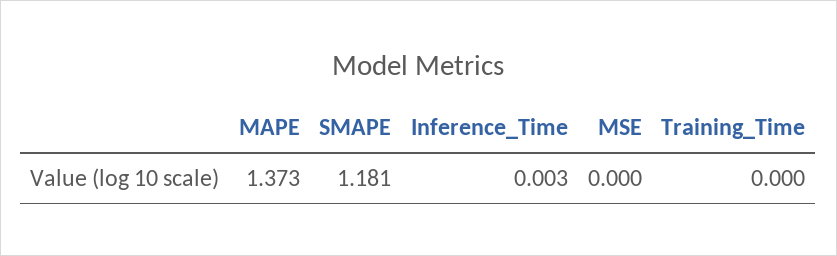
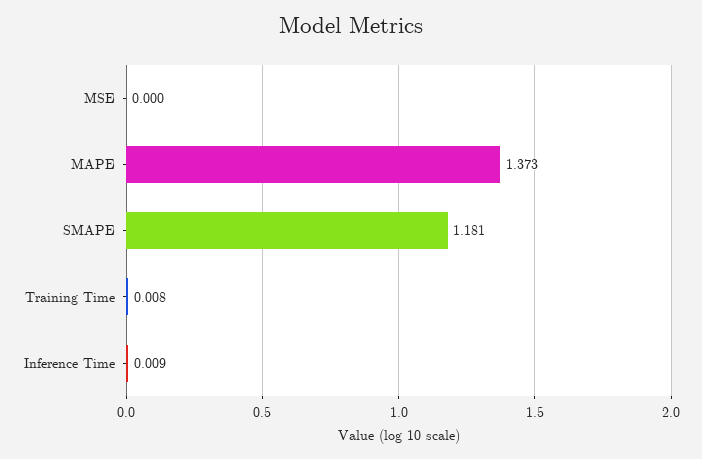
Inference_Time: 0.003 -> 0.009
Training_Time: 0 -> 0.008

